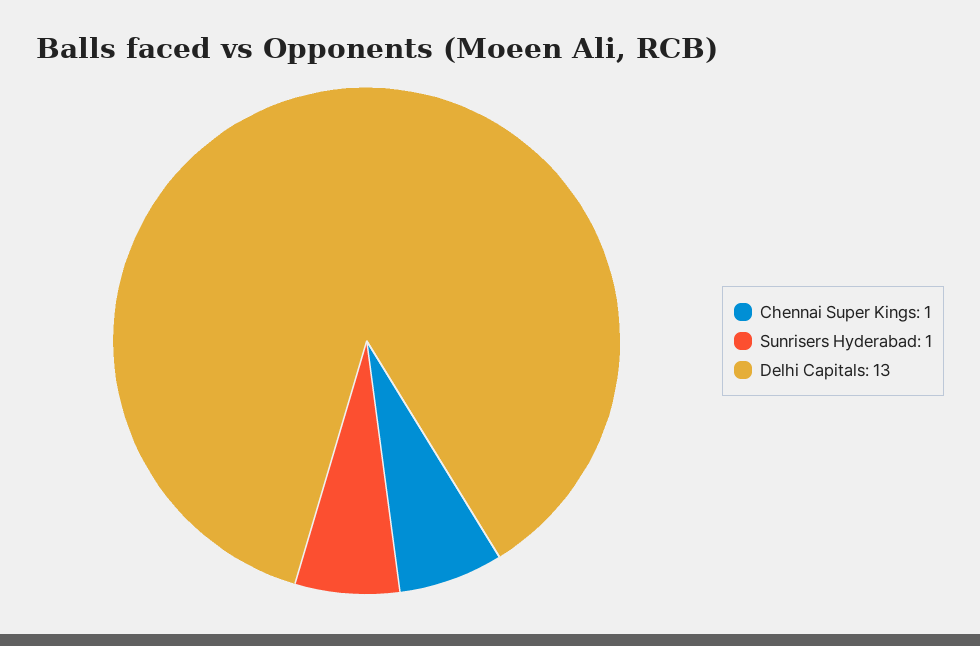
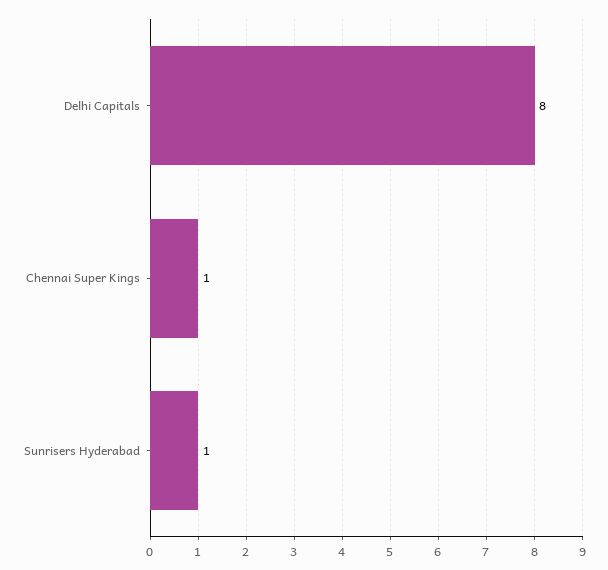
Delhi Capitals: 13 -> 8

